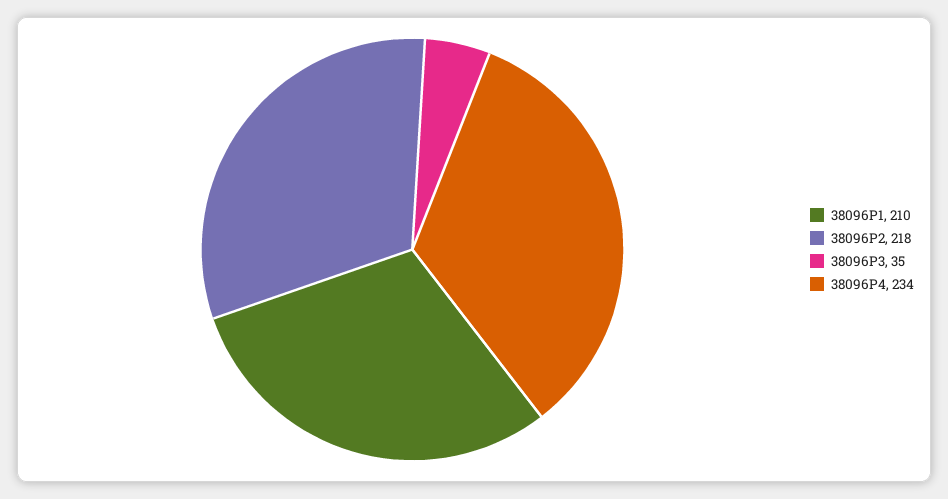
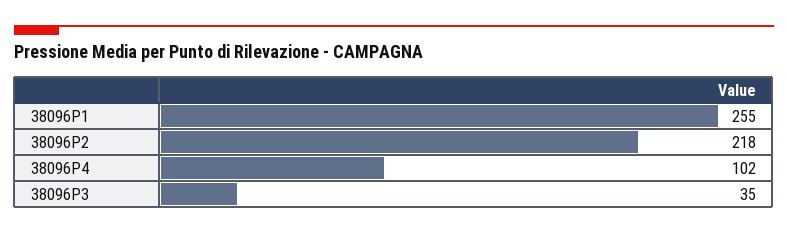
38096P1: 210 -> 255
38096P4: 234 -> 102

